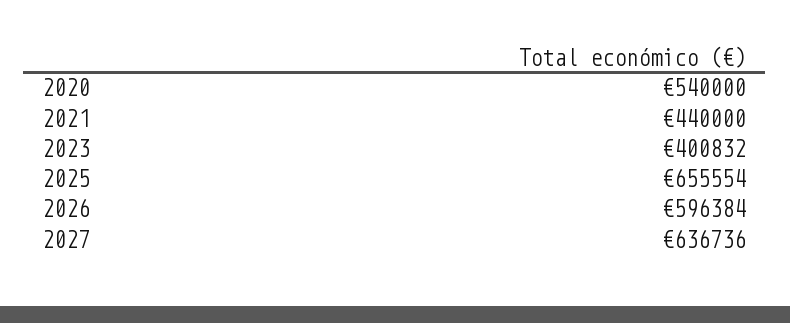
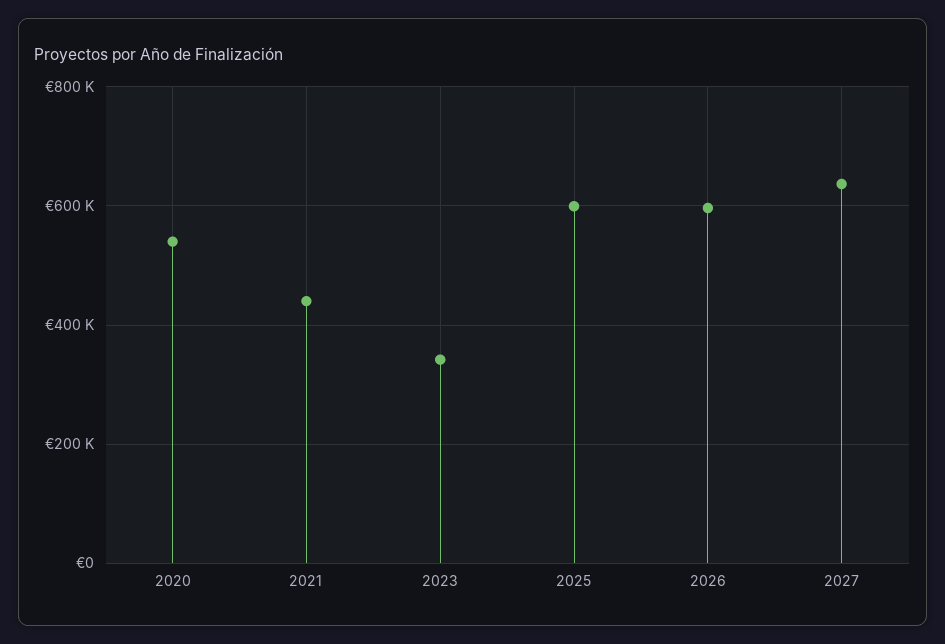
2023: 400832 -> 340000
2025: 655554 -> 600000

